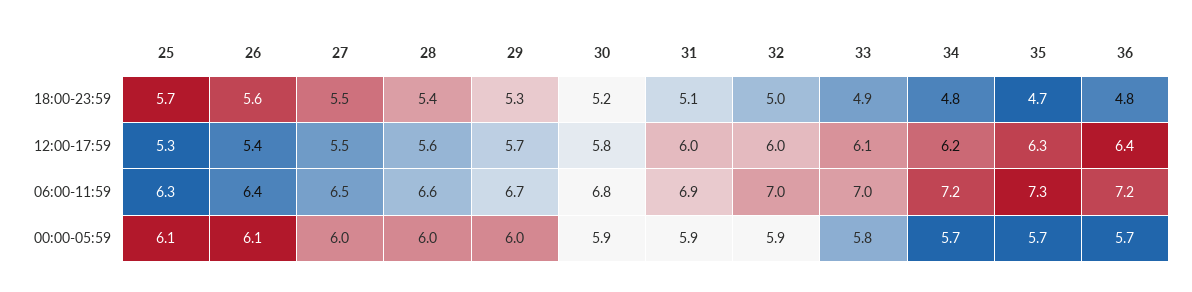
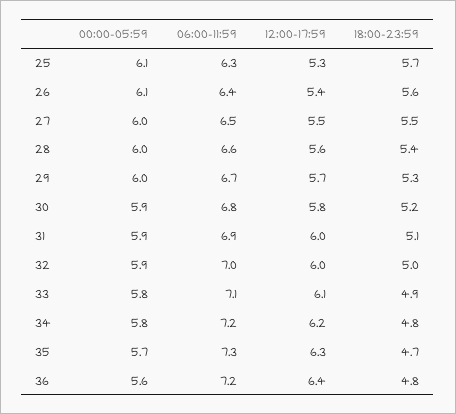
33, 06:00-11:59: 7 -> 7.1
34, 00:00-05:59: 5.7 -> 5.8
36, 00:00-05:59: 5.7 -> 5.6

